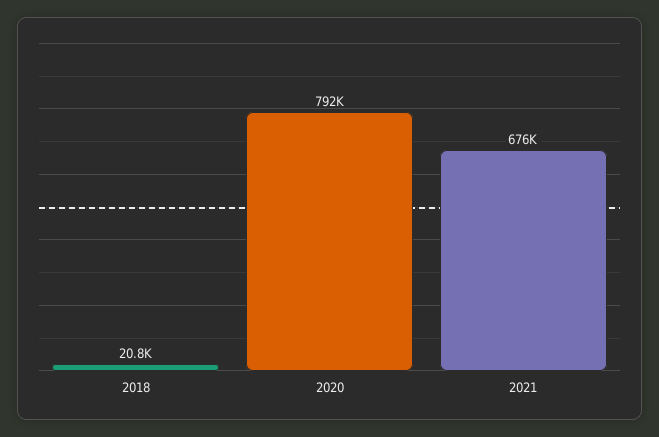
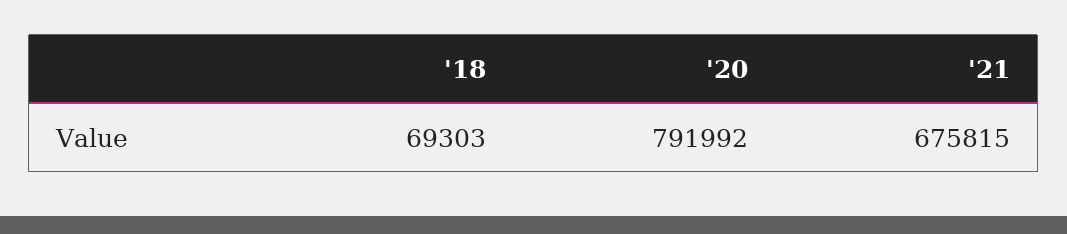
2018: 20800 -> 69303

